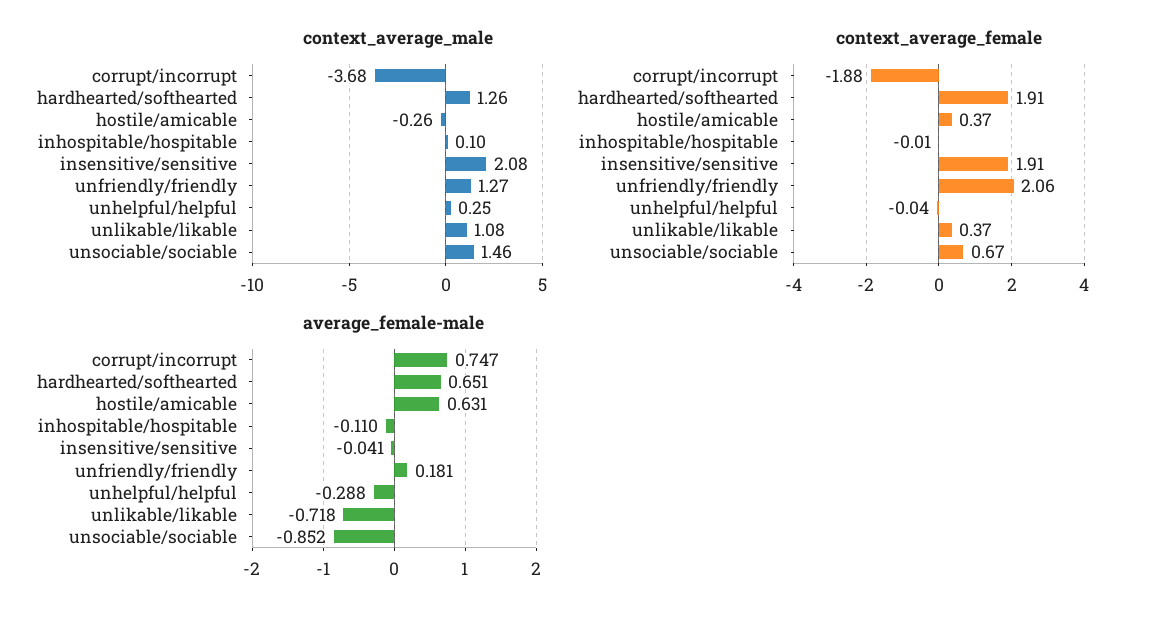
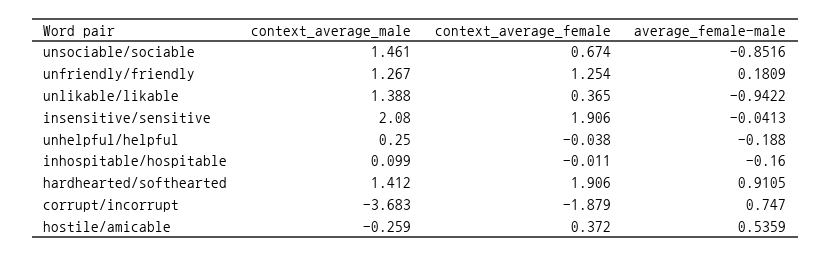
context_average_male, hardhearted/softhearted: 1.26 -> 1.412
context_average_male, unlikable/likable: 1.08 -> 1.388
context_average_female, unfriendly/friendly: 2.06 -> 1.254
average_female-male, hardhearted/softhearted: 0.651 -> 0.9105
average_female-male, hostile/amicable: 0.631 -> 0.5359
average_female-male, inhospitable/hospitable: -0.11 -> -0.16
average_female-male, unhelpful/helpful: -0.288 -> -0.188
average_female-male, unlikable/likable: -0.718 -> -0.9422

